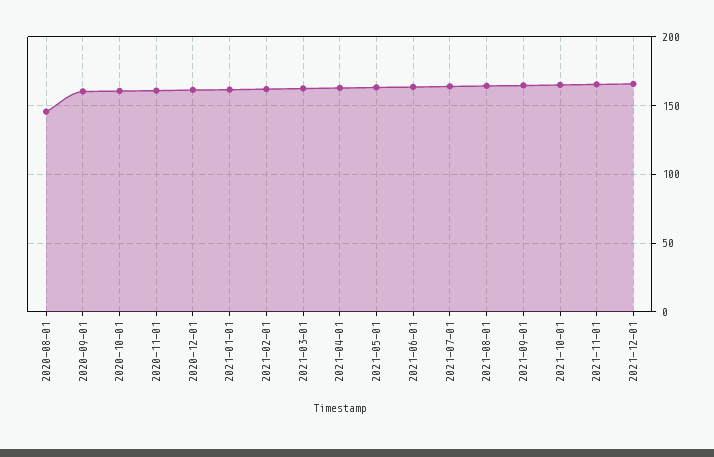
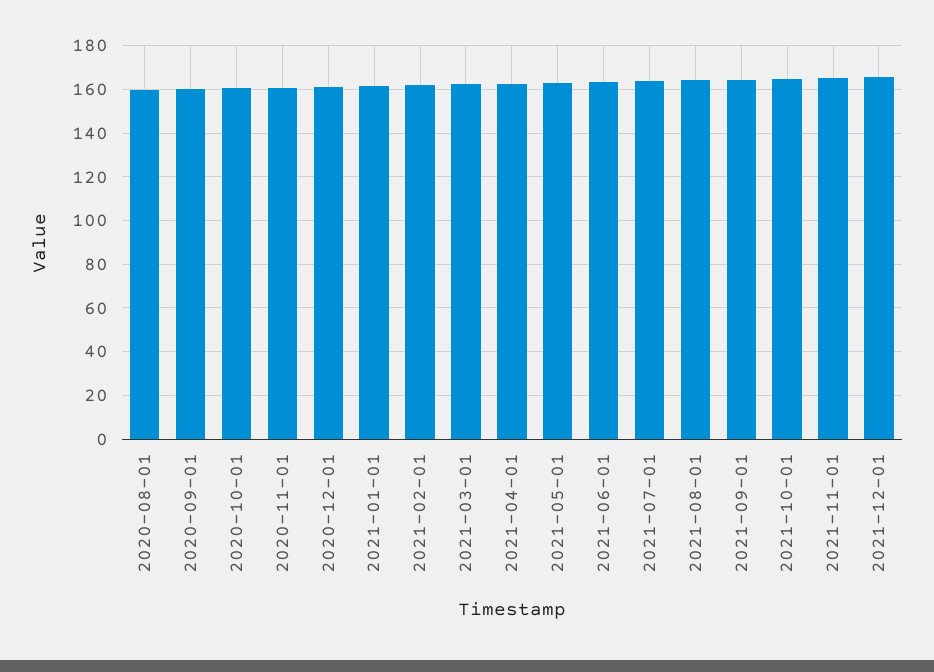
2020-08-01: 145 -> 160

